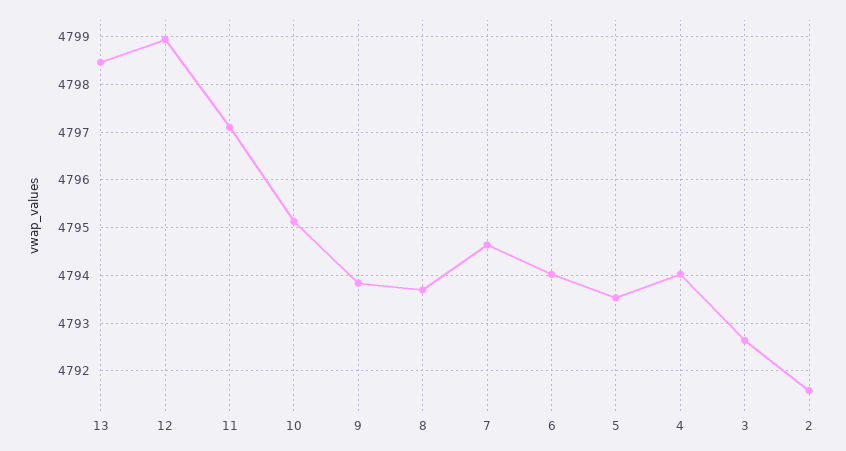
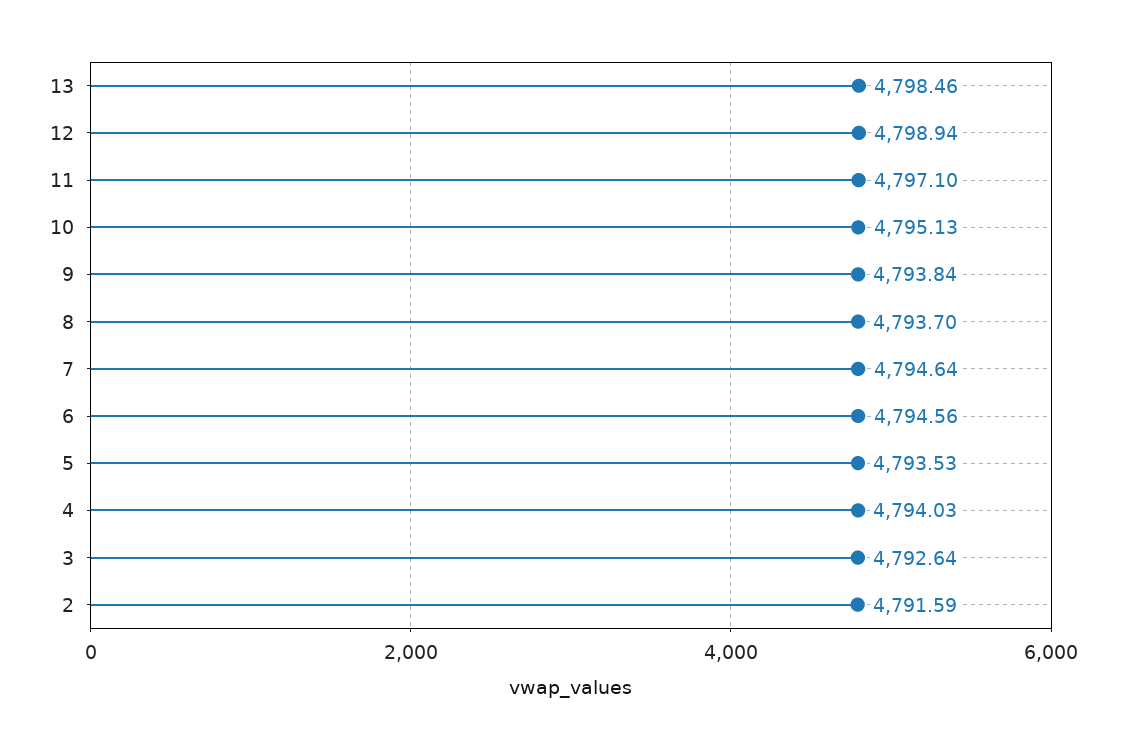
6: 4794 -> 4794.56

